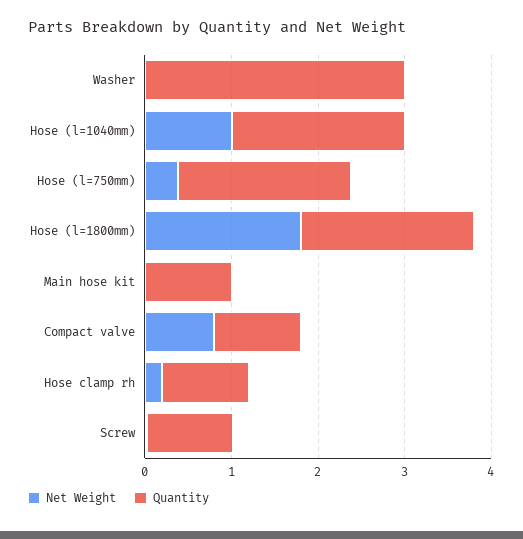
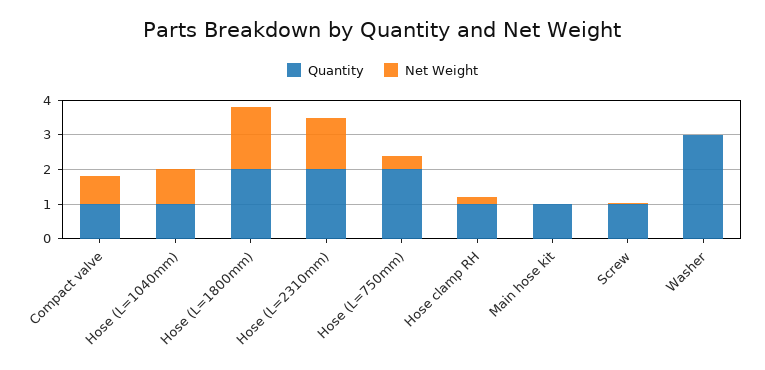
Quantity, Hose (l=1040mm): 2 -> 1
Quantity, Hose (L=2310mm): none -> 2
Net Weight, Hose (L=2310mm): none -> 1.5

